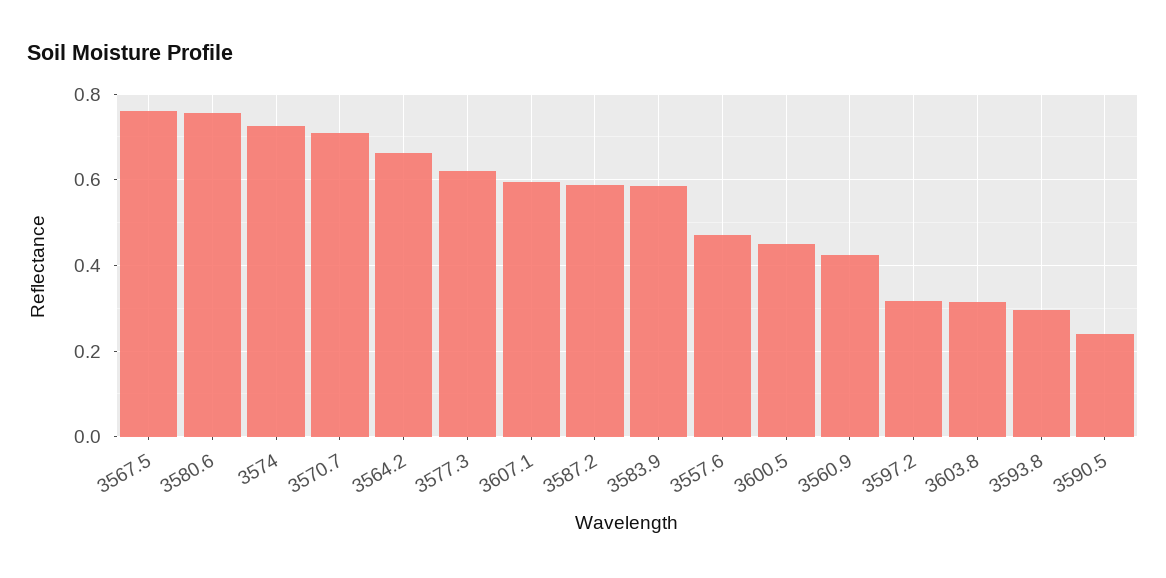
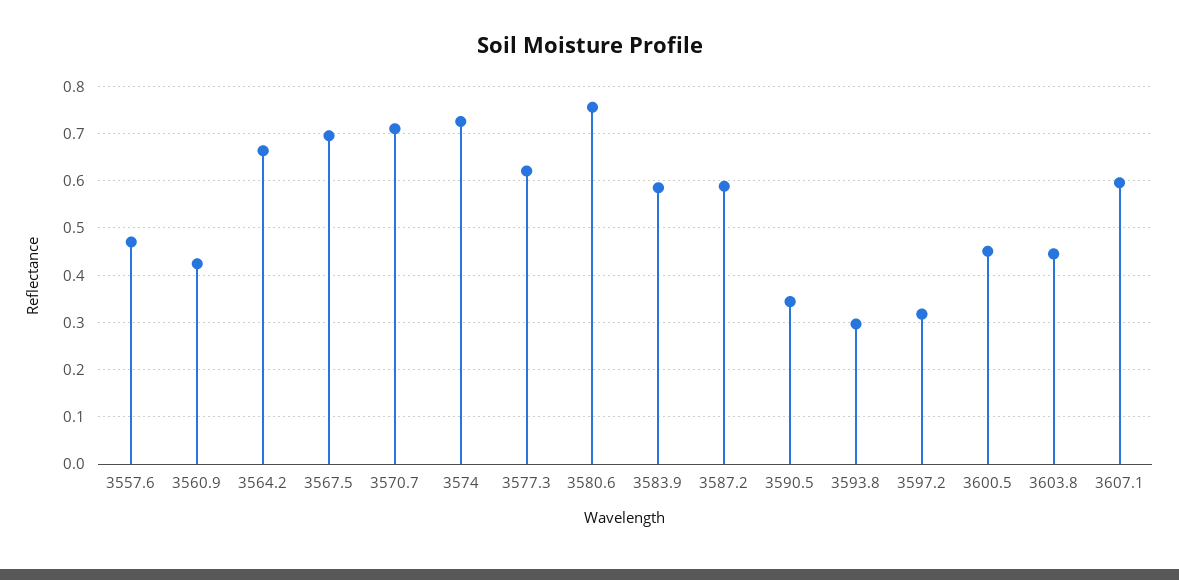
3567.5: 0.76 -> 0.7
3603.8: 0.32 -> 0.44
3590.5: 0.24 -> 0.34

